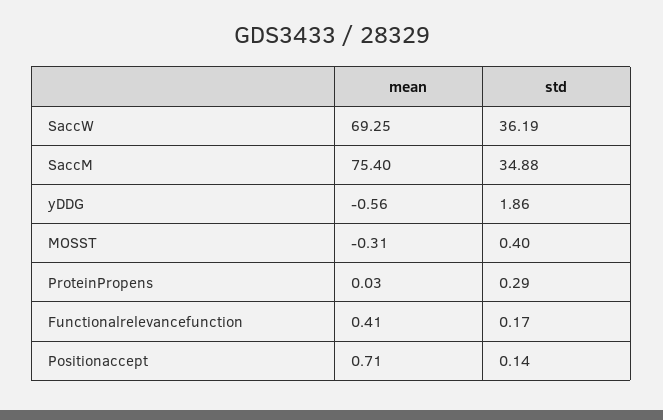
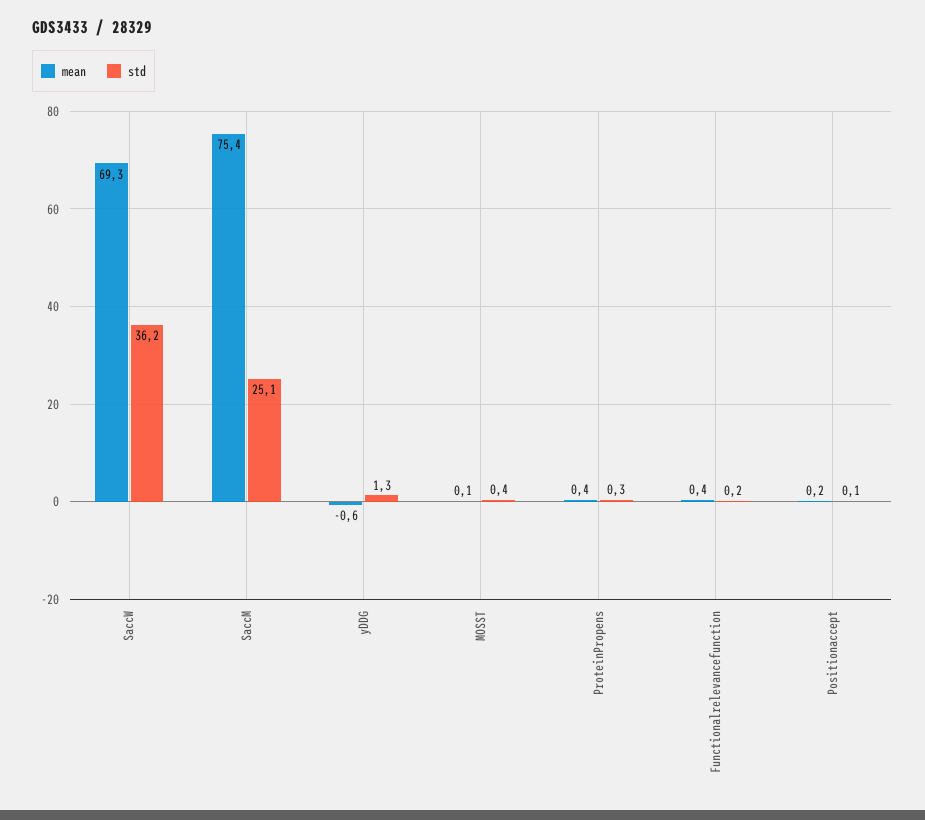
std, SaccM: 34.88 -> 25.1
std, yDDG: 1.86 -> 1.3
mean, MOSST: -0.31 -> 0.1
mean, ProteinPropens: 0.03 -> 0.4
mean, Positionaccept: 0.71 -> 0.2

